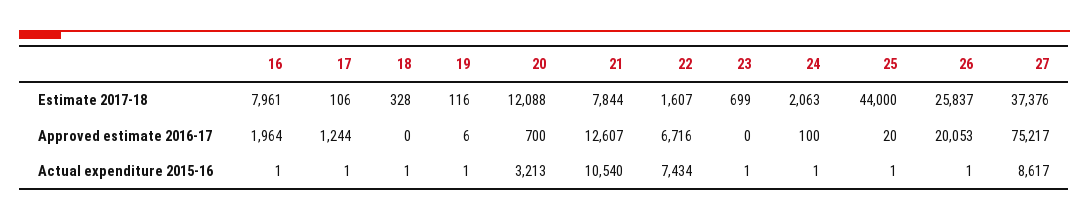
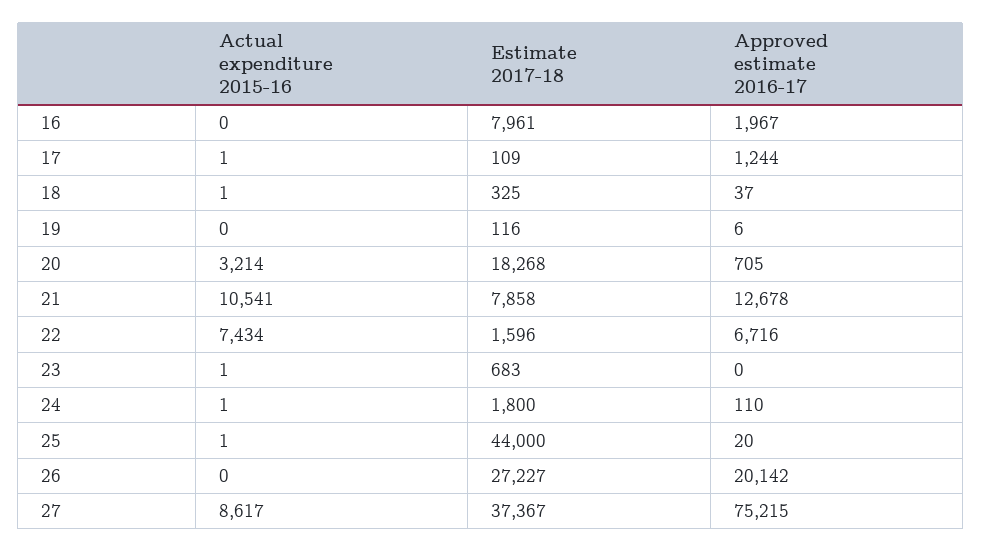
17, Estimate 2017-18: 106 -> 109
18, Estimate 2017-18: 328 -> 325
20, Estimate 2017-18: 12088 -> 18268
21, Estimate 2017-18: 7844 -> 7858
22, Estimate 2017-18: 1607 -> 1596
23, Estimate 2017-18: 699 -> 683
24, Estimate 2017-18: 2063 -> 1800
26, Estimate 2017-18: 25837 -> 27227
27, Estimate 2017-18: 37376 -> 37367
16, Approved estimate 2016-17: 1964 -> 1967
18, Approved estimate 2016-17: 0 -> 37
20, Approved estimate 2016-17: 700 -> 705
21, Approved estimate 2016-17: 12607 -> 12678
24, Approved estimate 2016-17: 100 -> 110
26, Approved estimate 2016-17: 20053 -> 20142
27, Approved estimate 2016-17: 75217 -> 75215
16, Actual expenditure 2015-16: 1 -> 0
19, Actual expenditure 2015-16: 1 -> 0
20, Actual expenditure 2015-16: 3213 -> 3214
21, Actual expenditure 2015-16: 10540 -> 10541
26, Actual expenditure 2015-16: 1 -> 0

